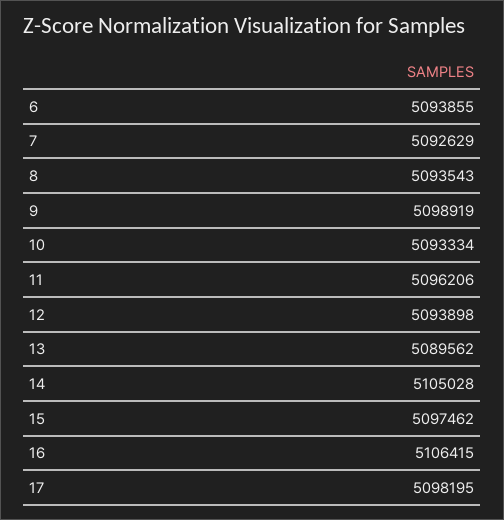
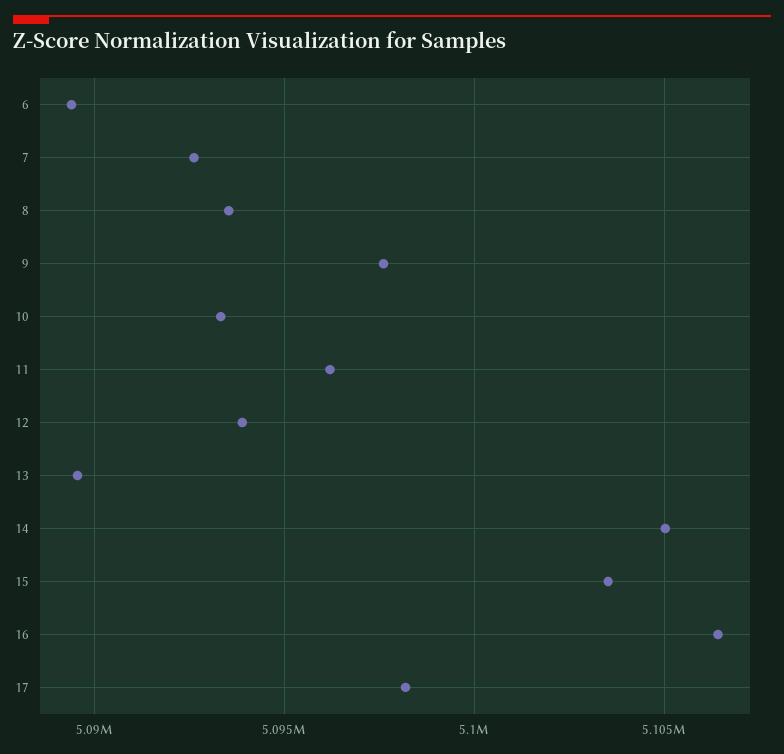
6: 5093855 -> 5089500
9: 5098919 -> 5097500
15: 5097462 -> 5103500

